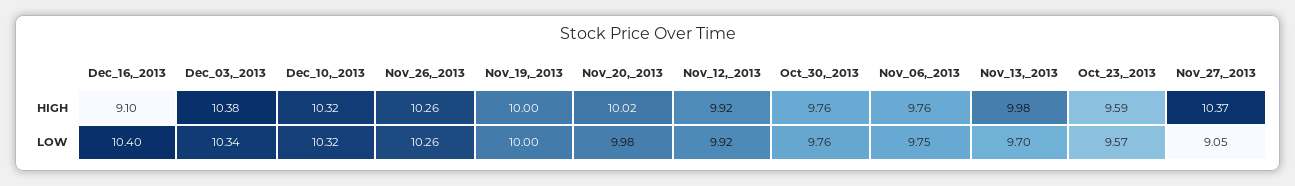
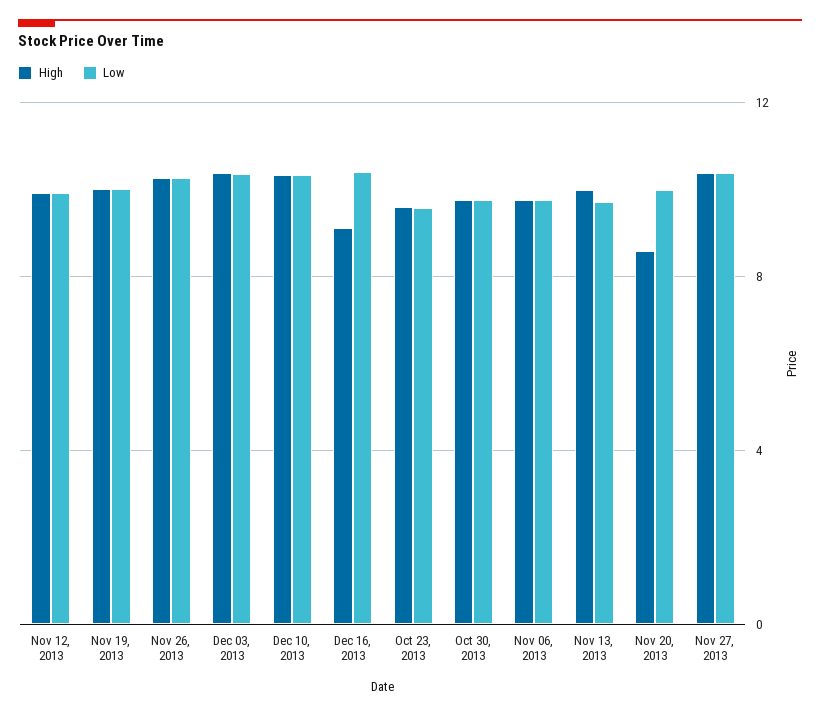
HIGH, Nov_20,_2013: 10.02 -> 8.5
LOW, Nov_27,_2013: 9.05 -> 10.5

